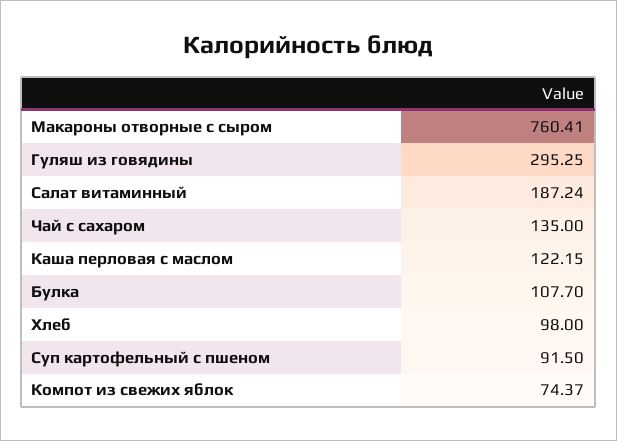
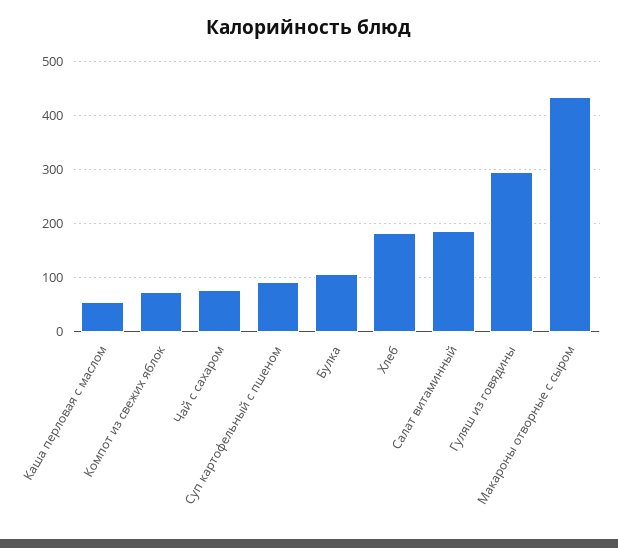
Макароны отворные с сыром: 760.41 -> 440
Чай с сахаром: 135 -> 80
Каша перловая с маслом: 122.15 -> 60
Хлеб: 98 -> 180

